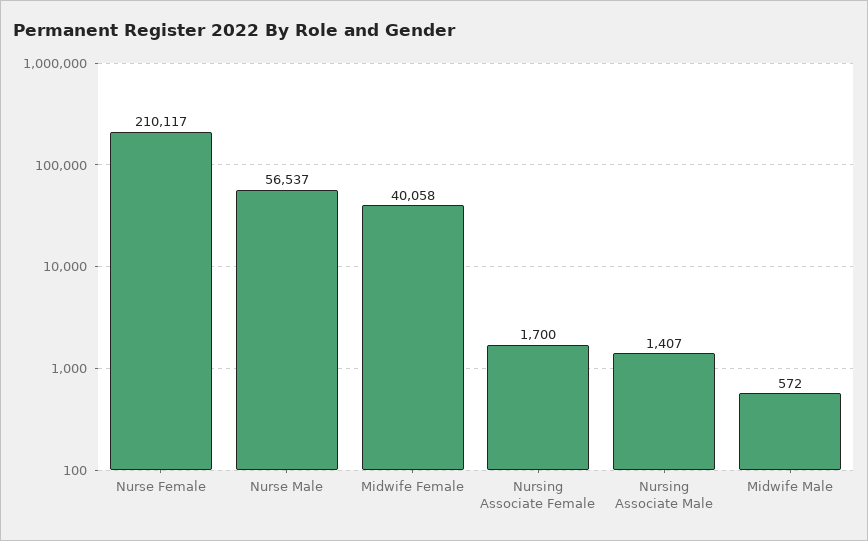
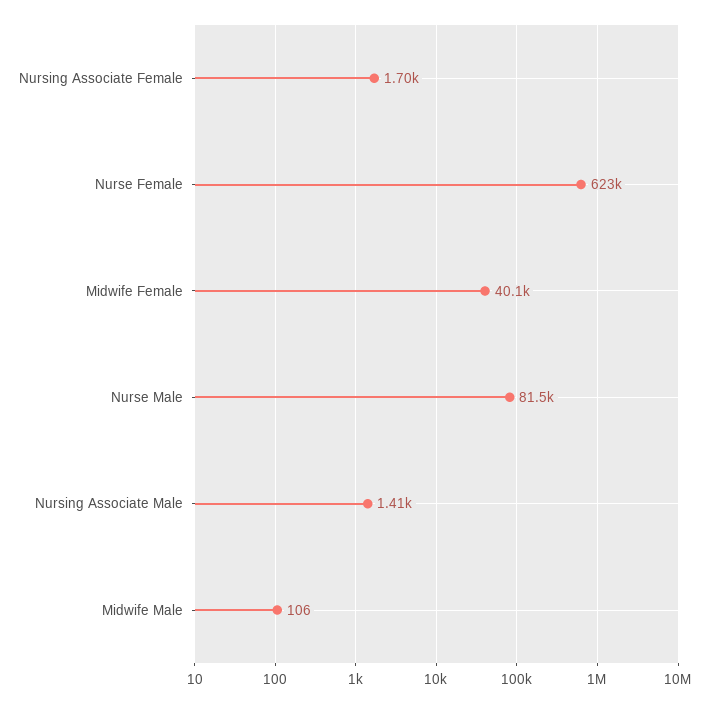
Nurse Female: 210117 -> 623000
Nurse Male: 56537 -> 81500
Midwife Male: 572 -> 106

